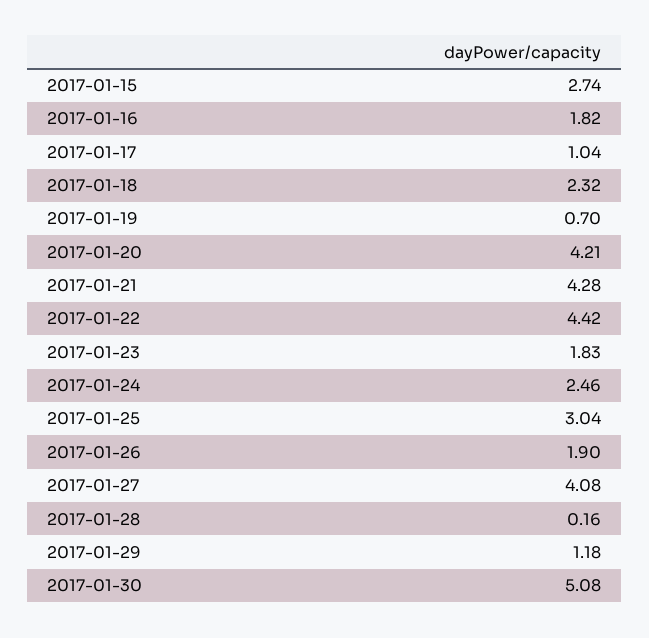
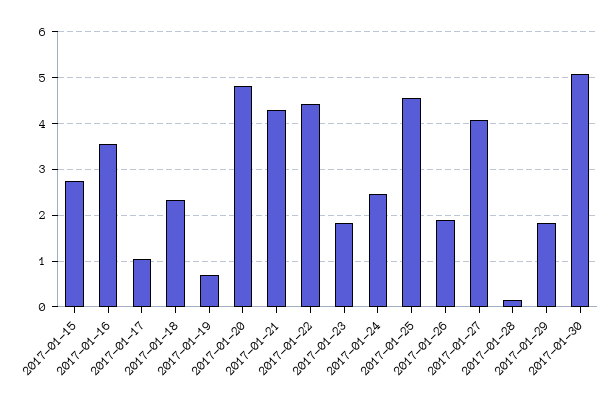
2017-01-16: 1.82 -> 3.6
2017-01-20: 4.21 -> 4.8
2017-01-25: 3.04 -> 4.6
2017-01-29: 1.18 -> 1.8

